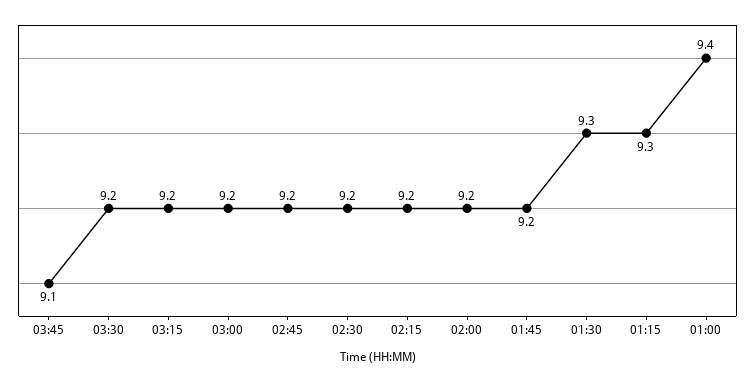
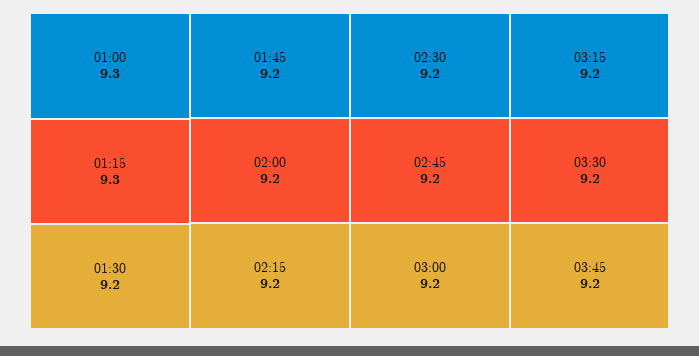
03:45: 9.1 -> 9.2
01:30: 9.3 -> 9.2
01:00: 9.4 -> 9.3

